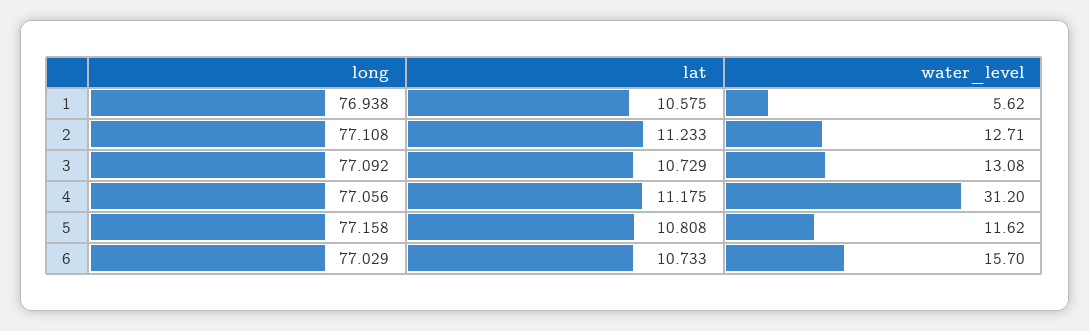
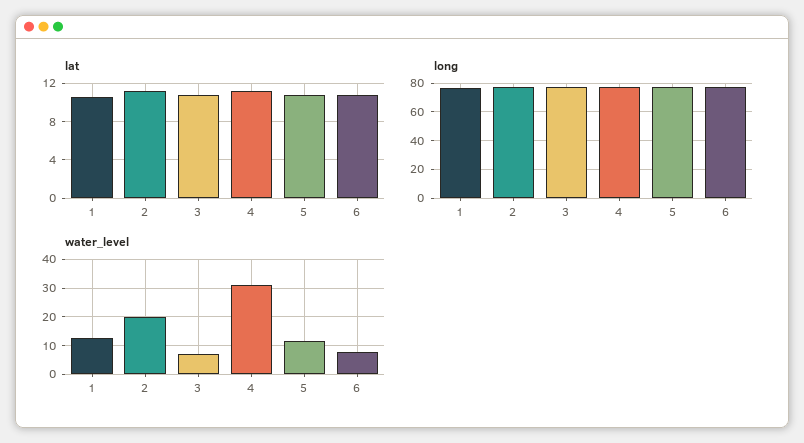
water_level, 1: 5.62 -> 12.5
water_level, 2: 12.71 -> 20
water_level, 3: 13.08 -> 7.5
water_level, 6: 15.7 -> 7.5

